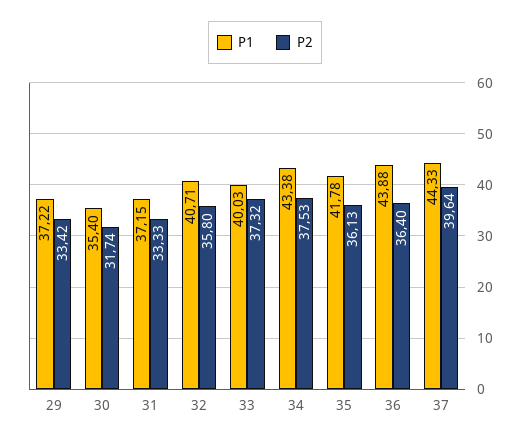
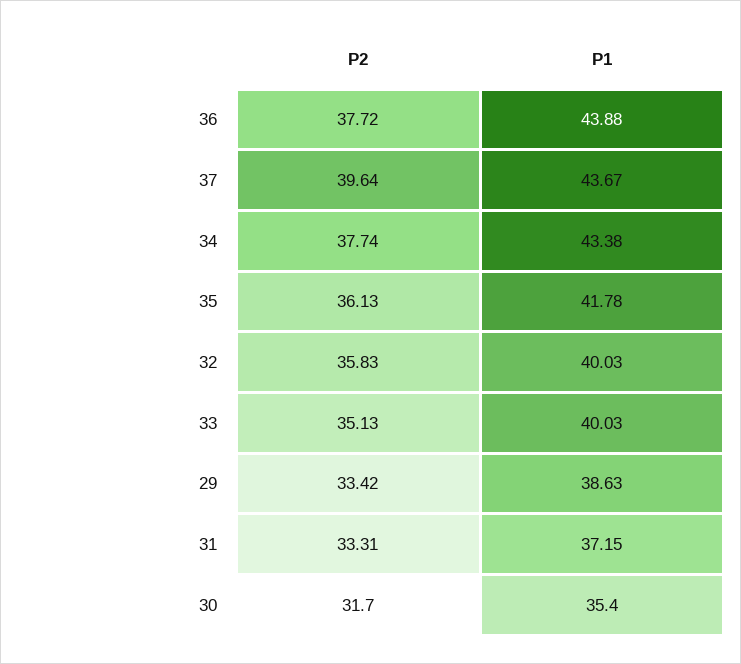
P1, 29: 37.22 -> 38.63
P2, 30: 31.74 -> 31.7
P2, 31: 33.33 -> 33.31
P1, 32: 40.71 -> 40.03
P2, 32: 35.8 -> 35.83
P2, 33: 37.32 -> 35.13
P2, 34: 37.53 -> 37.74
P2, 36: 36.4 -> 37.72
P1, 37: 44.33 -> 43.67

